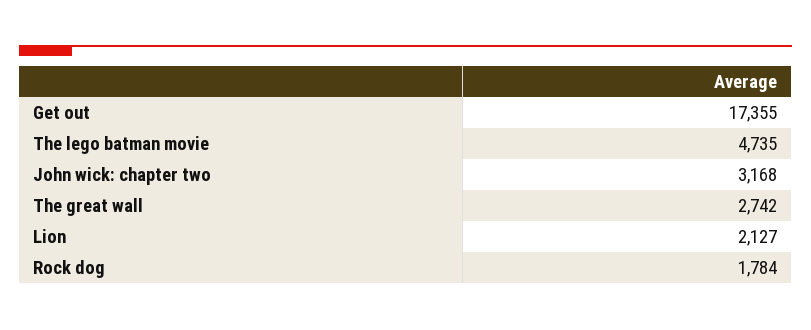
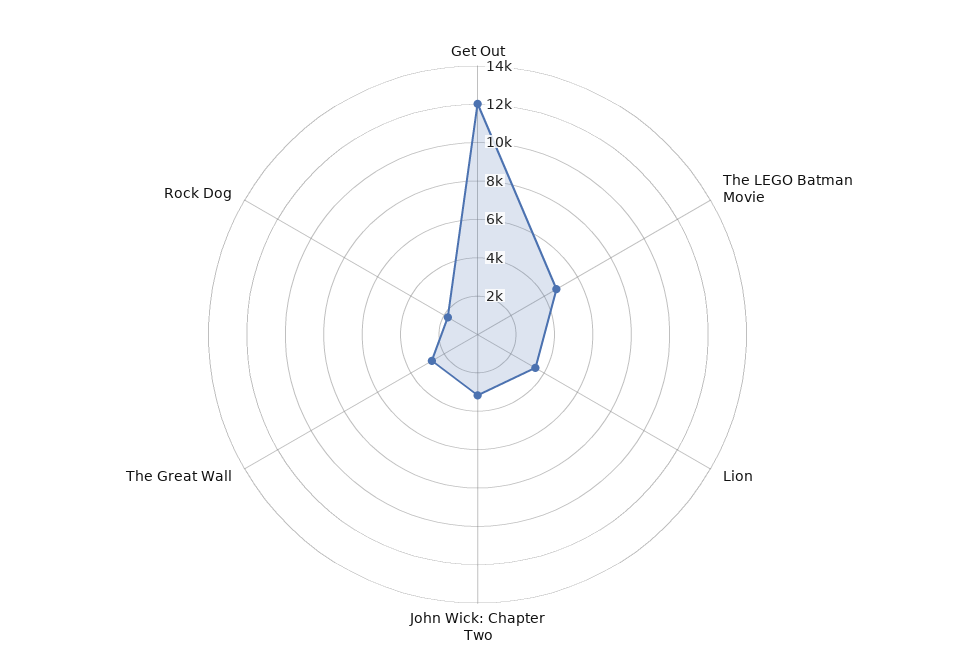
Get out: 17355 -> 12000
Lion: 2127 -> 3500

